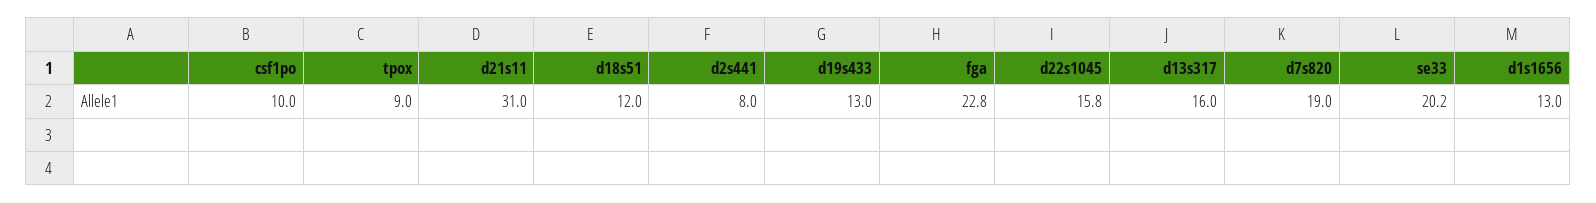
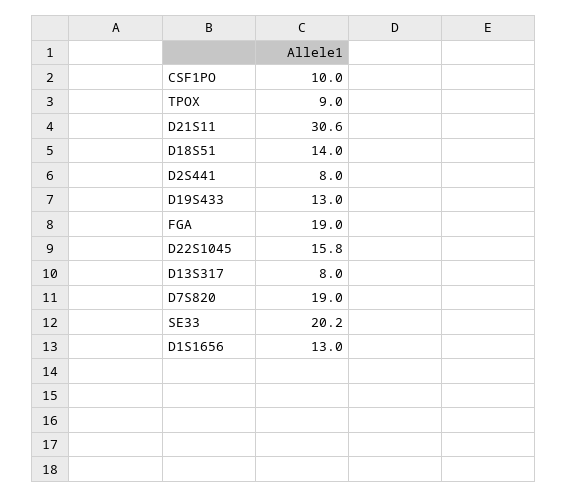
d21s11: 31 -> 30.6
d18s51: 12 -> 14
fga: 22.8 -> 19
d13s317: 16 -> 8

